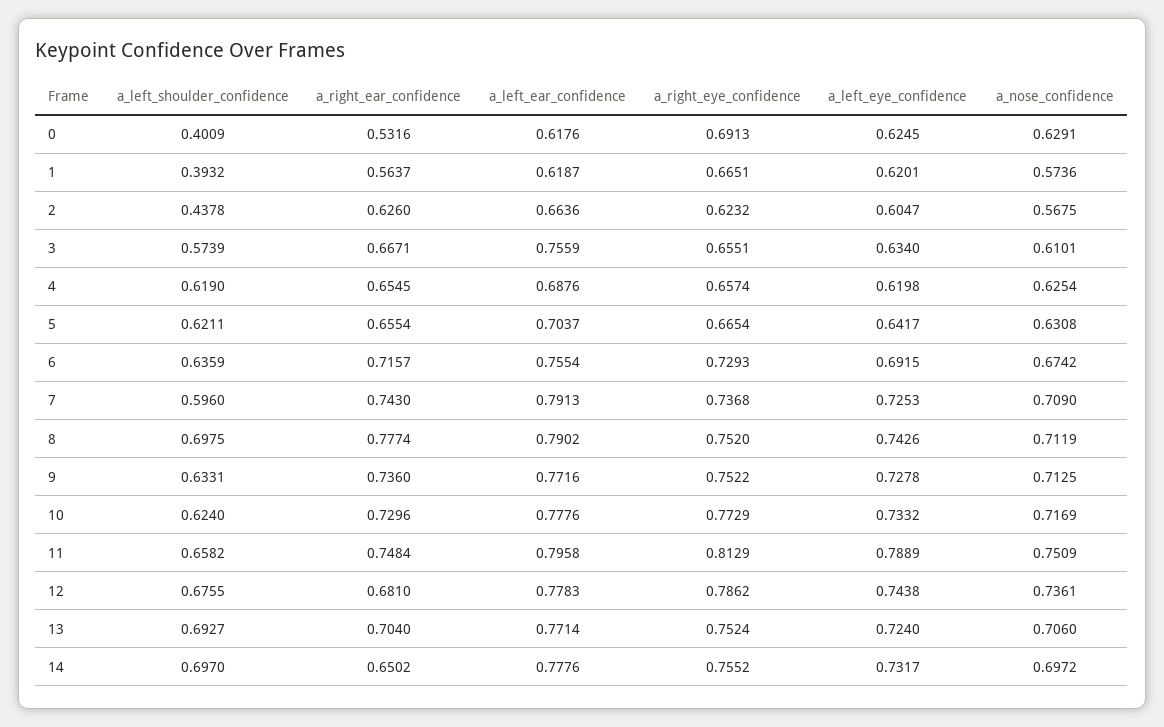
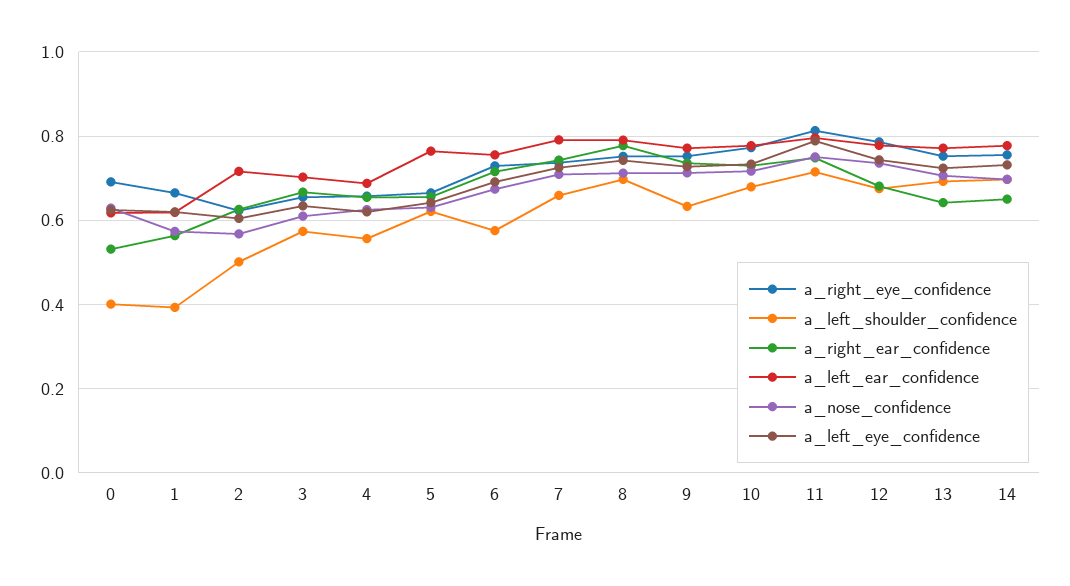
a_left_shoulder_confidence, 2: 0.4378 -> 0.5
a_left_ear_confidence, 2: 0.6636 -> 0.72
a_left_ear_confidence, 3: 0.7559 -> 0.7
a_left_shoulder_confidence, 4: 0.619 -> 0.56
a_left_ear_confidence, 5: 0.7037 -> 0.76
a_left_shoulder_confidence, 6: 0.6359 -> 0.58
a_left_shoulder_confidence, 7: 0.596 -> 0.66
a_left_shoulder_confidence, 10: 0.624 -> 0.68
a_left_shoulder_confidence, 11: 0.6582 -> 0.72
a_right_ear_confidence, 13: 0.704 -> 0.64

